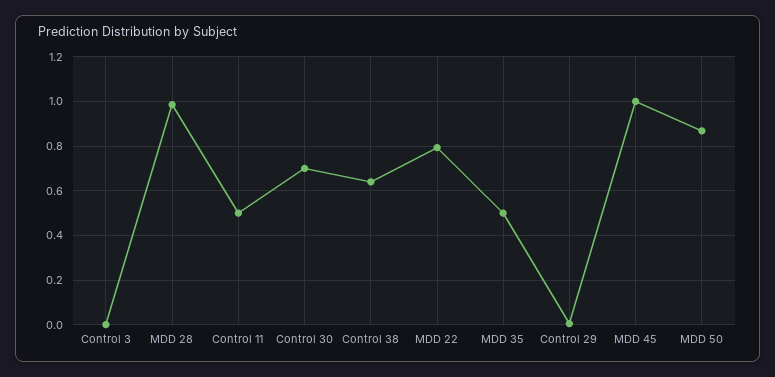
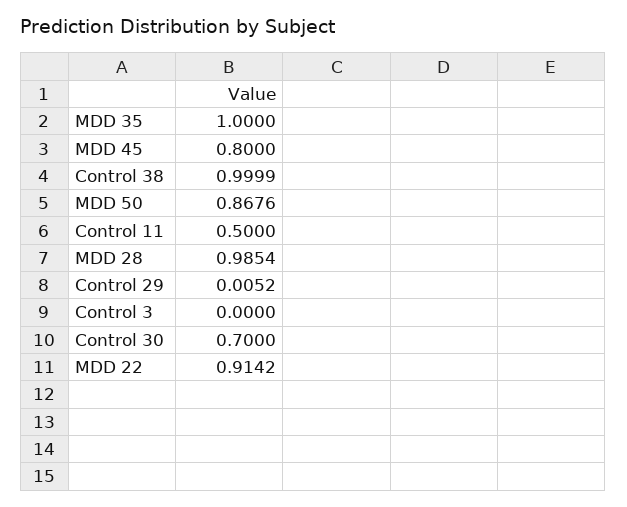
Control 38: 0.65 -> 0.9999
MDD 22: 0.8 -> 0.9142
MDD 35: 0.5 -> 1
MDD 45: 1 -> 0.8

